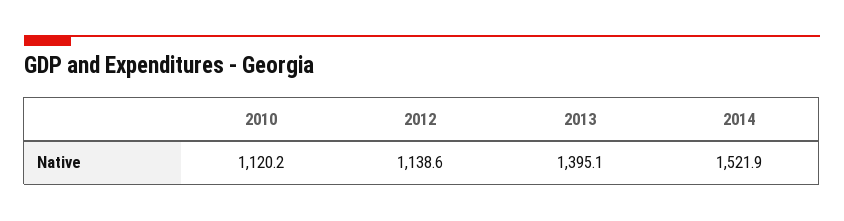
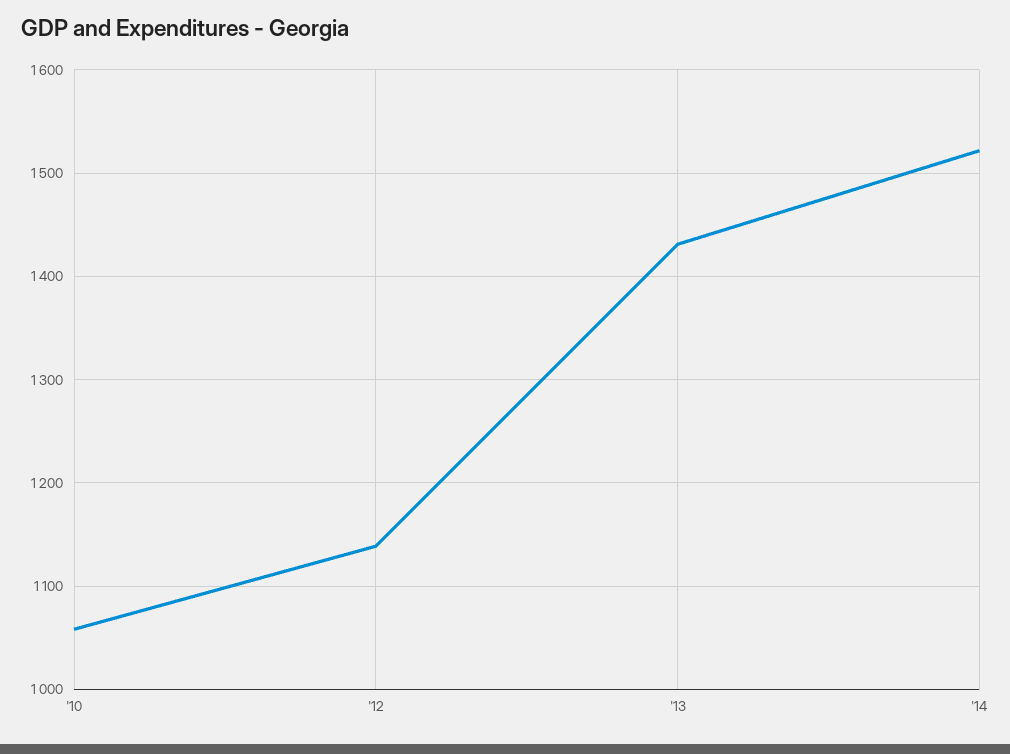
2010: 1120.2 -> 1060
2013: 1395.1 -> 1430

